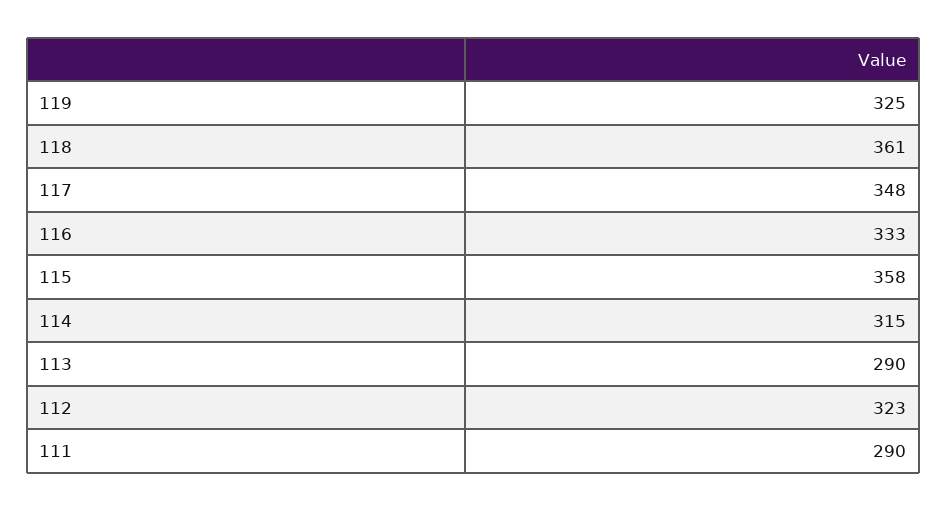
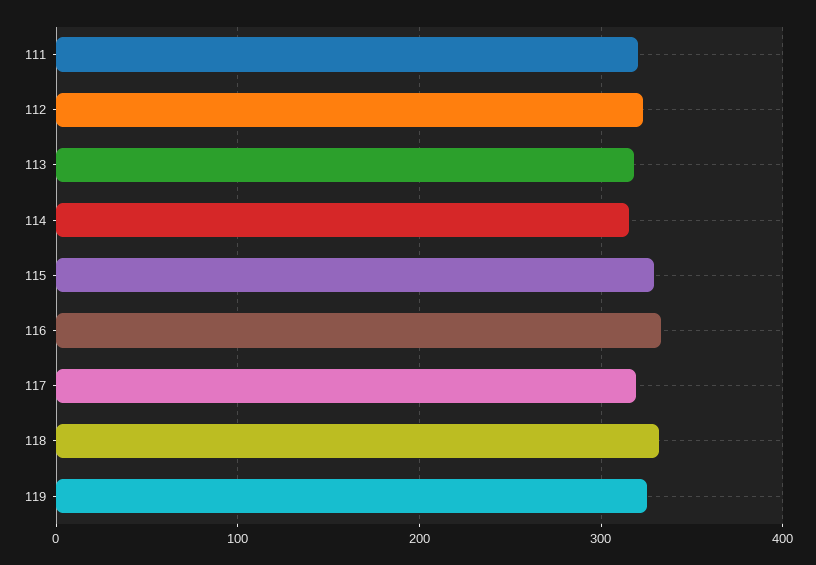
118: 361 -> 330
117: 348 -> 320
115: 358 -> 330
113: 290 -> 320
111: 290 -> 320

